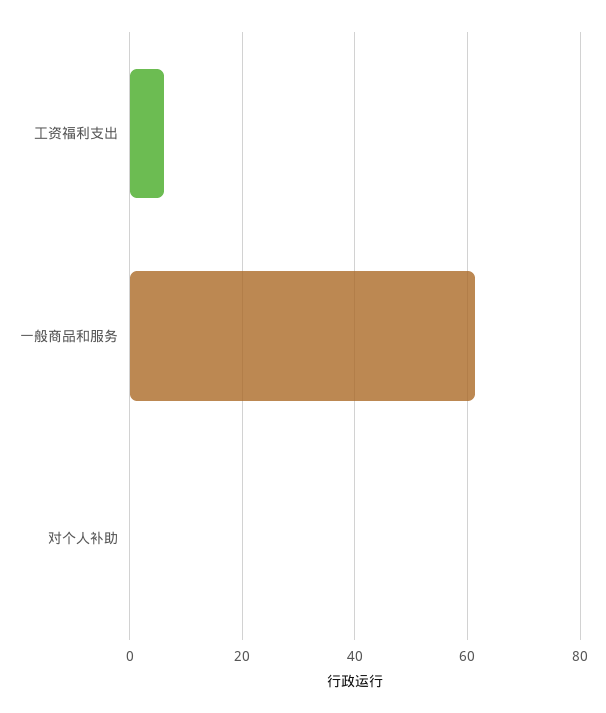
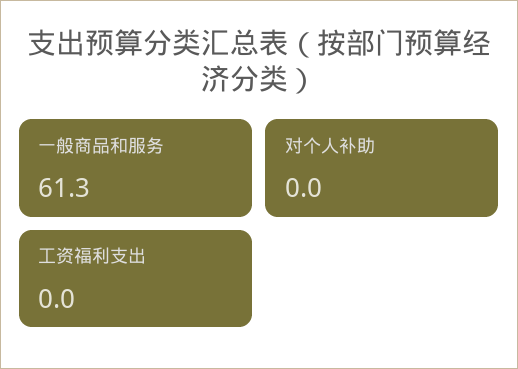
工资福利支出: 6 -> 0

